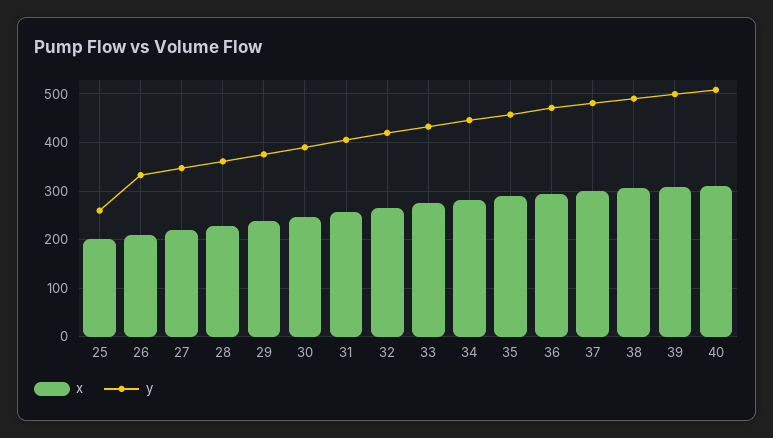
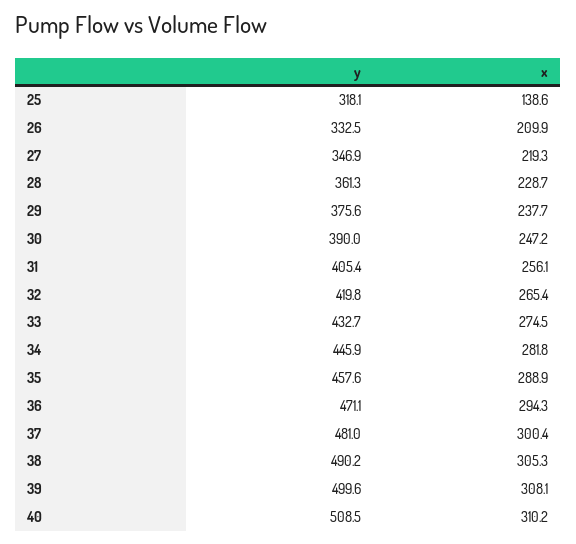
x, 25: 200 -> 138.6
y, 25: 260 -> 318.1

